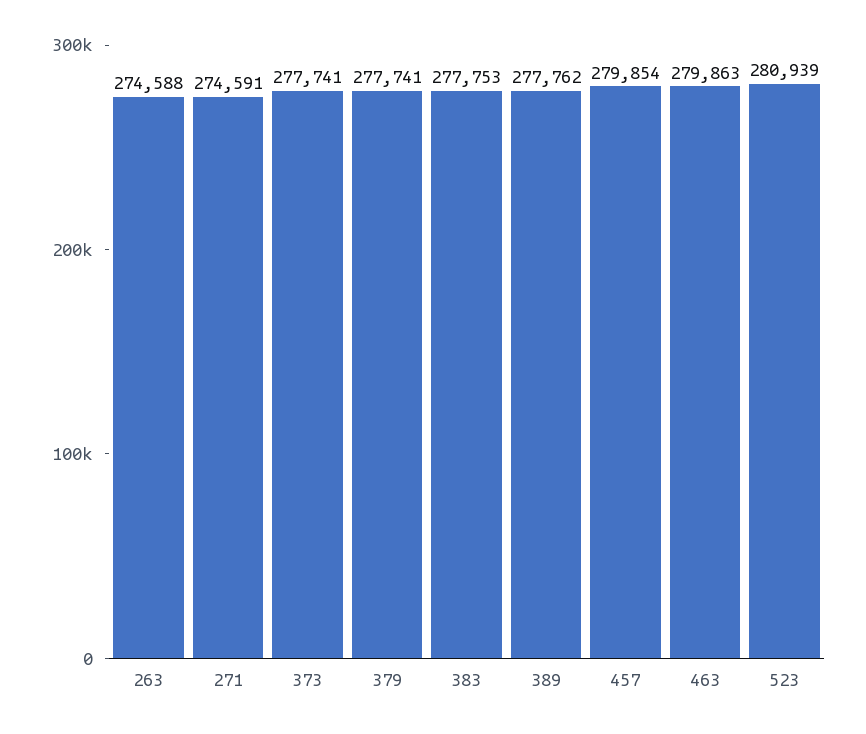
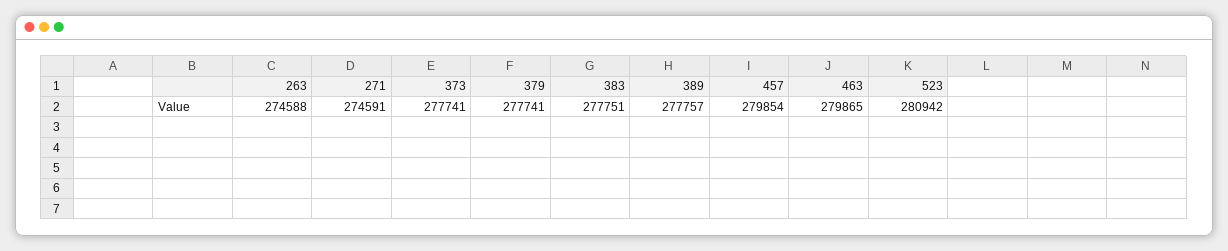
383: 277753 -> 277751
389: 277762 -> 277757
463: 279863 -> 279865
523: 280939 -> 280942

